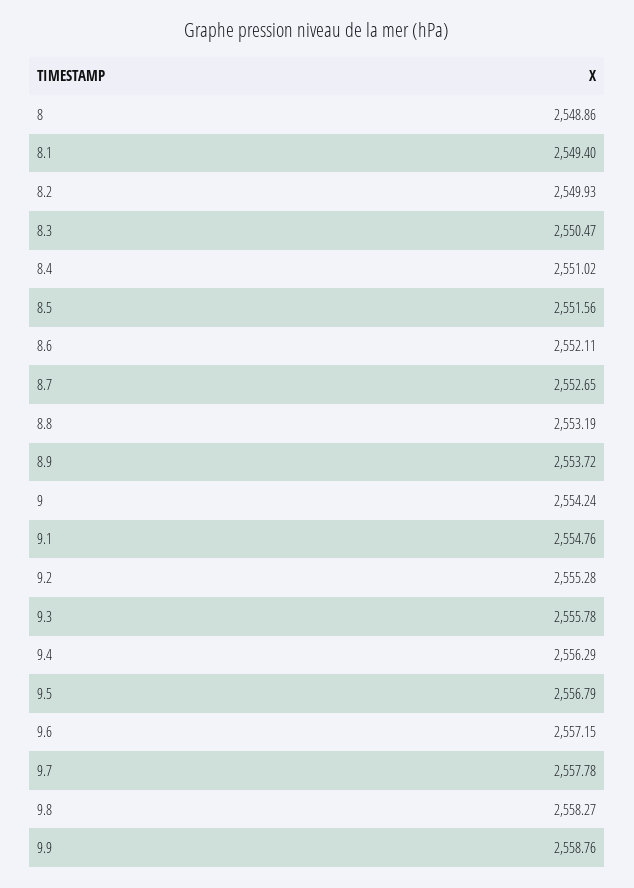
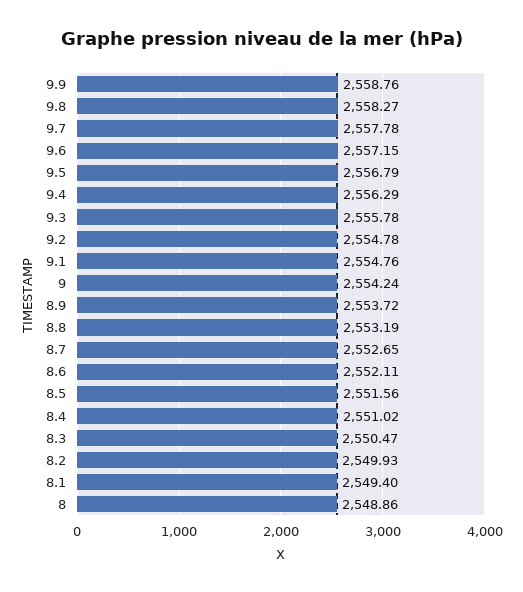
9.2: 2555.28 -> 2554.78

